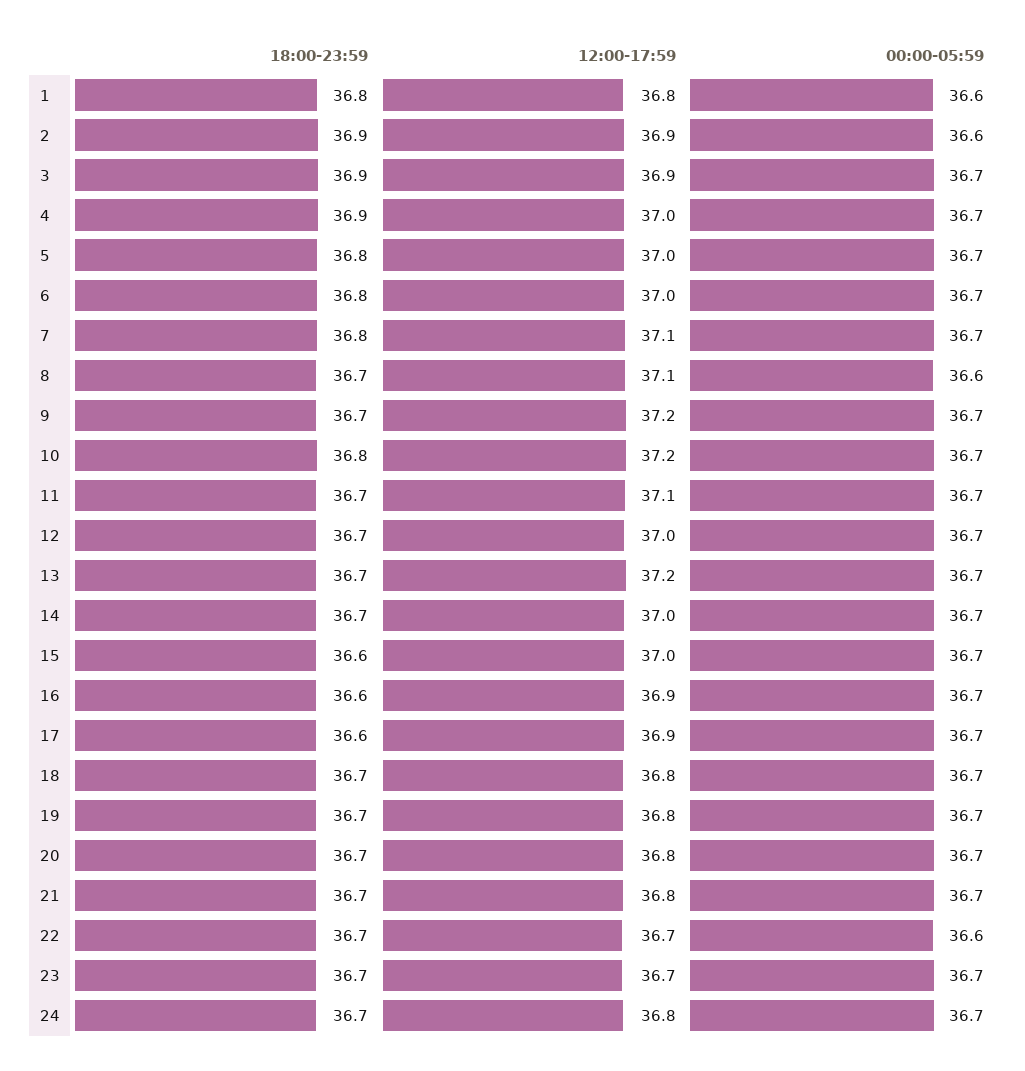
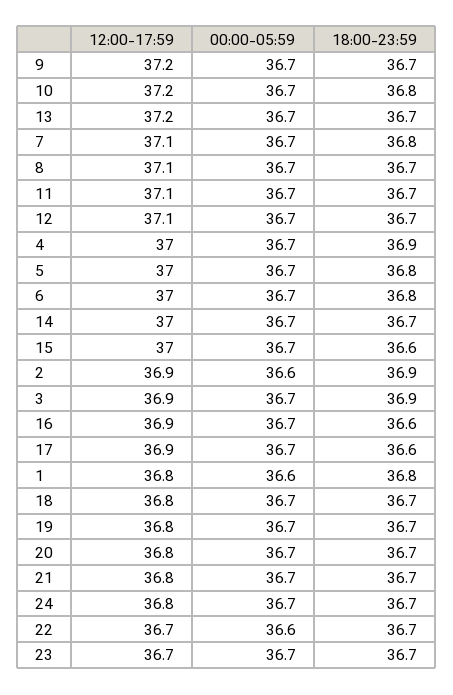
00:00-05:59, 8: 36.6 -> 36.7
12:00-17:59, 12: 37 -> 37.1

